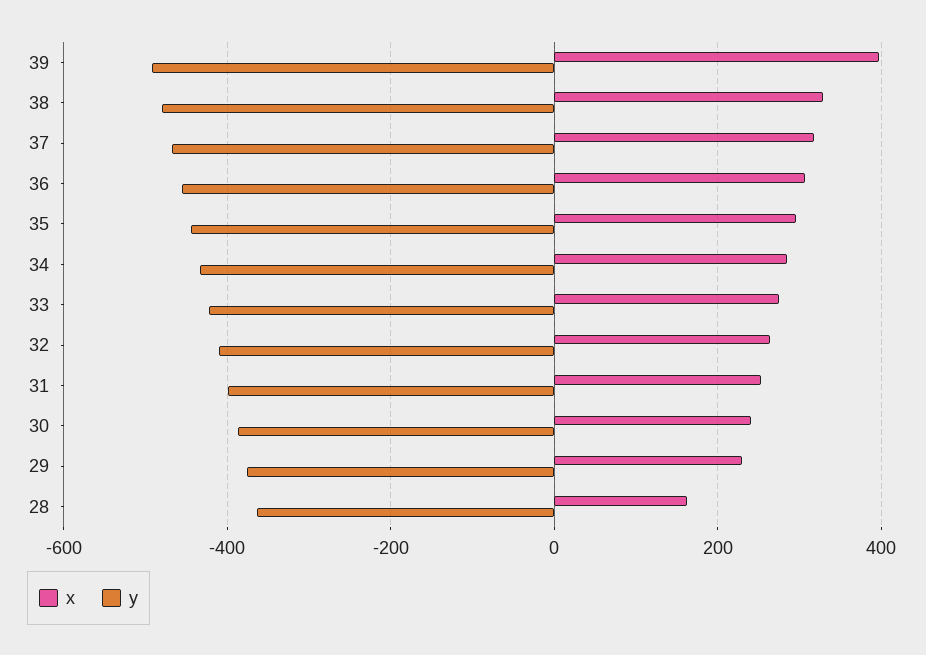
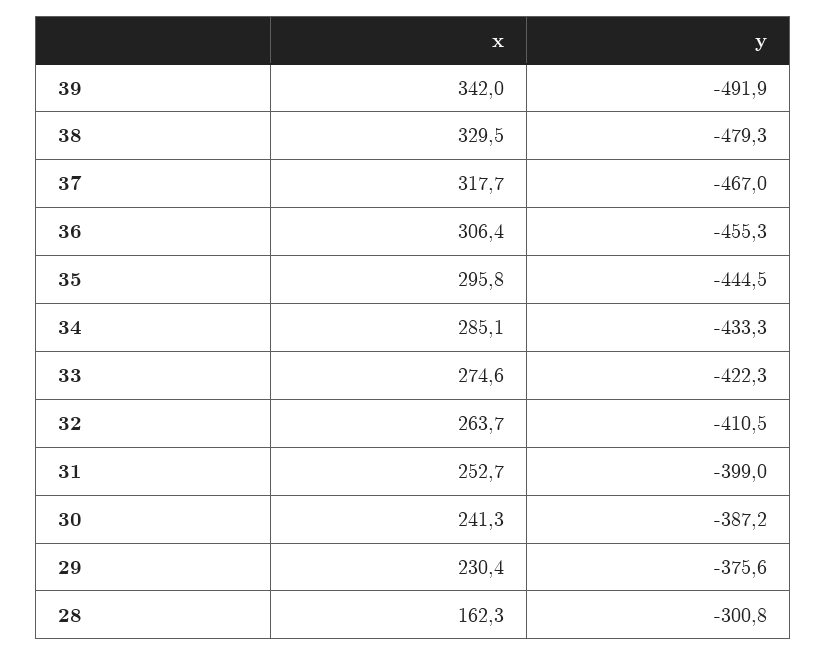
x, 39: 400 -> 342
y, 28: -360 -> -300.8

